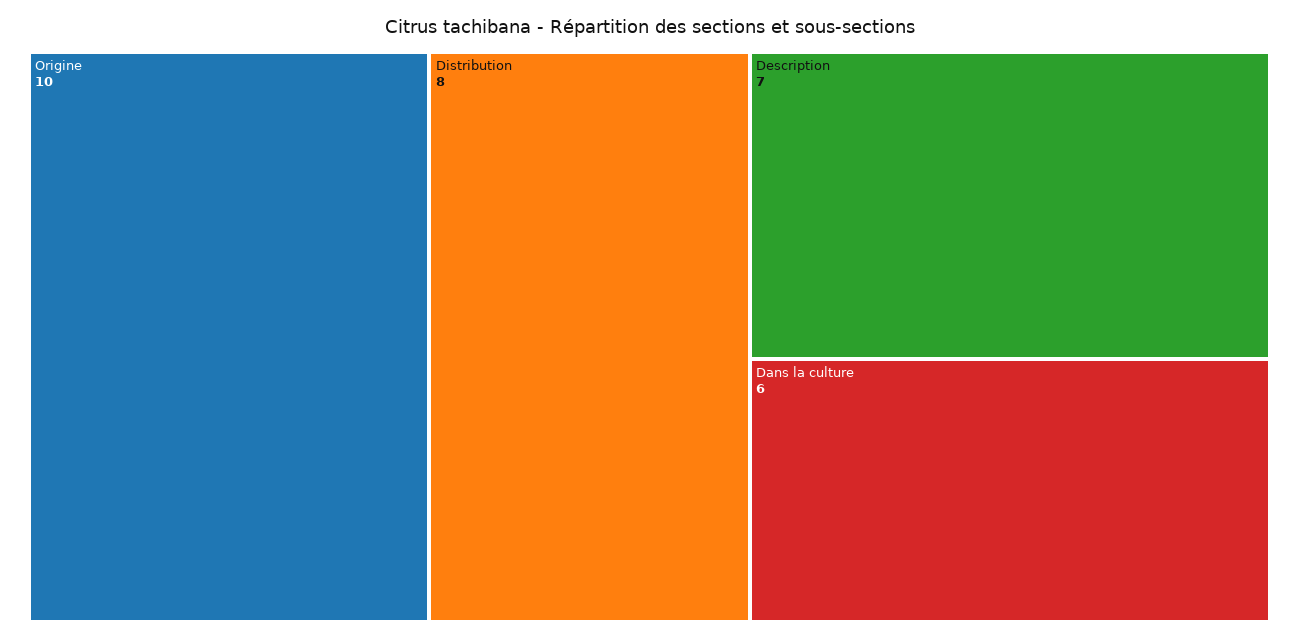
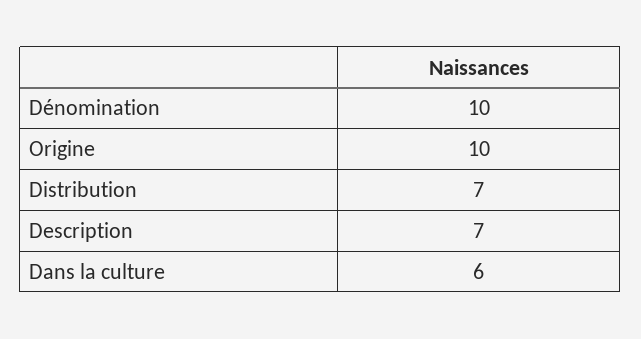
Distribution: 8 -> 7
Dénomination: none -> 10

